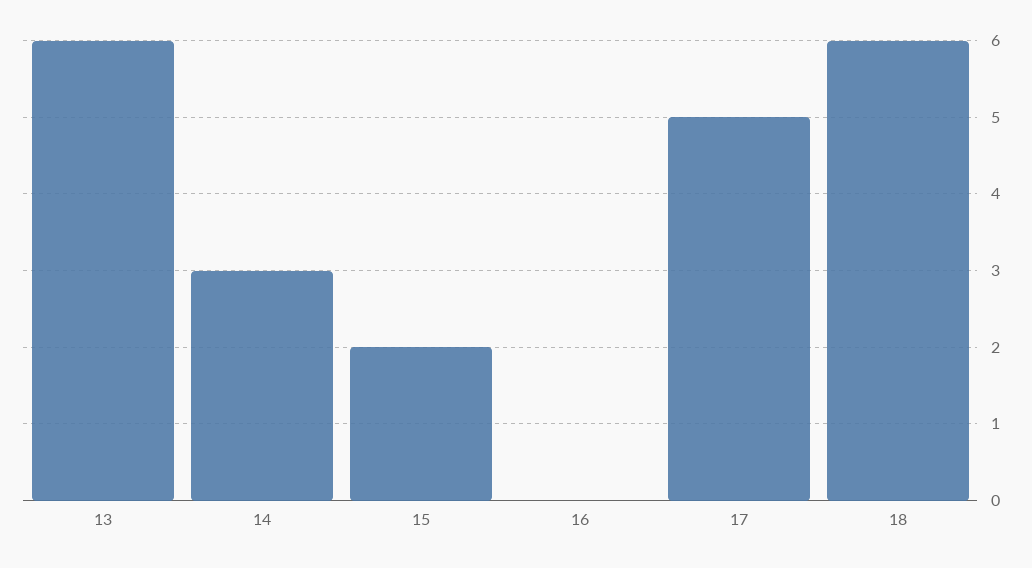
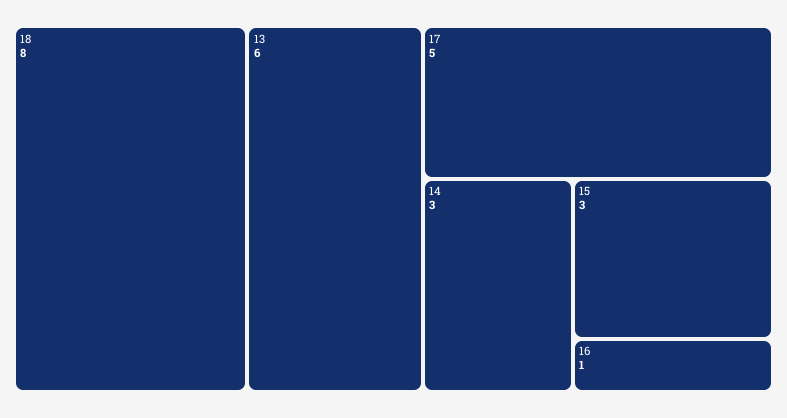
15: 2 -> 3
16: 0 -> 1
18: 6 -> 8

